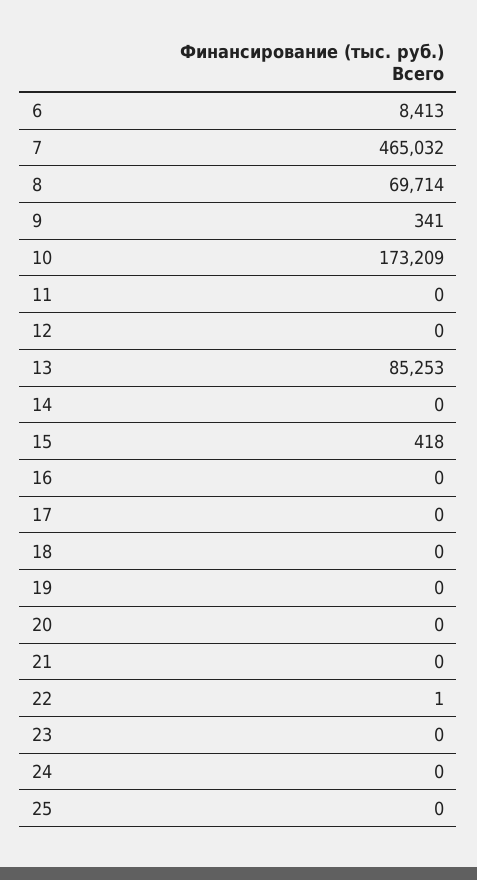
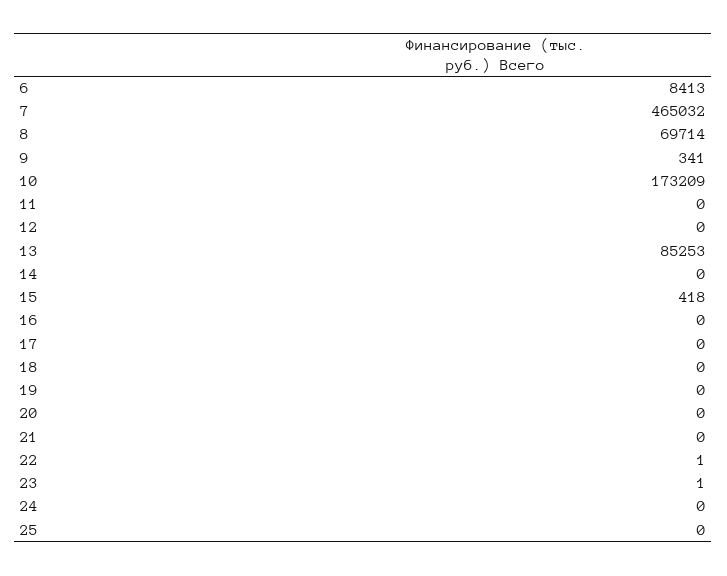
23: 0 -> 1

